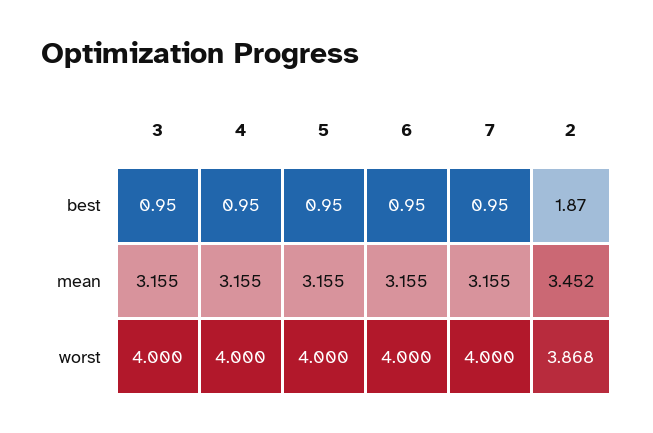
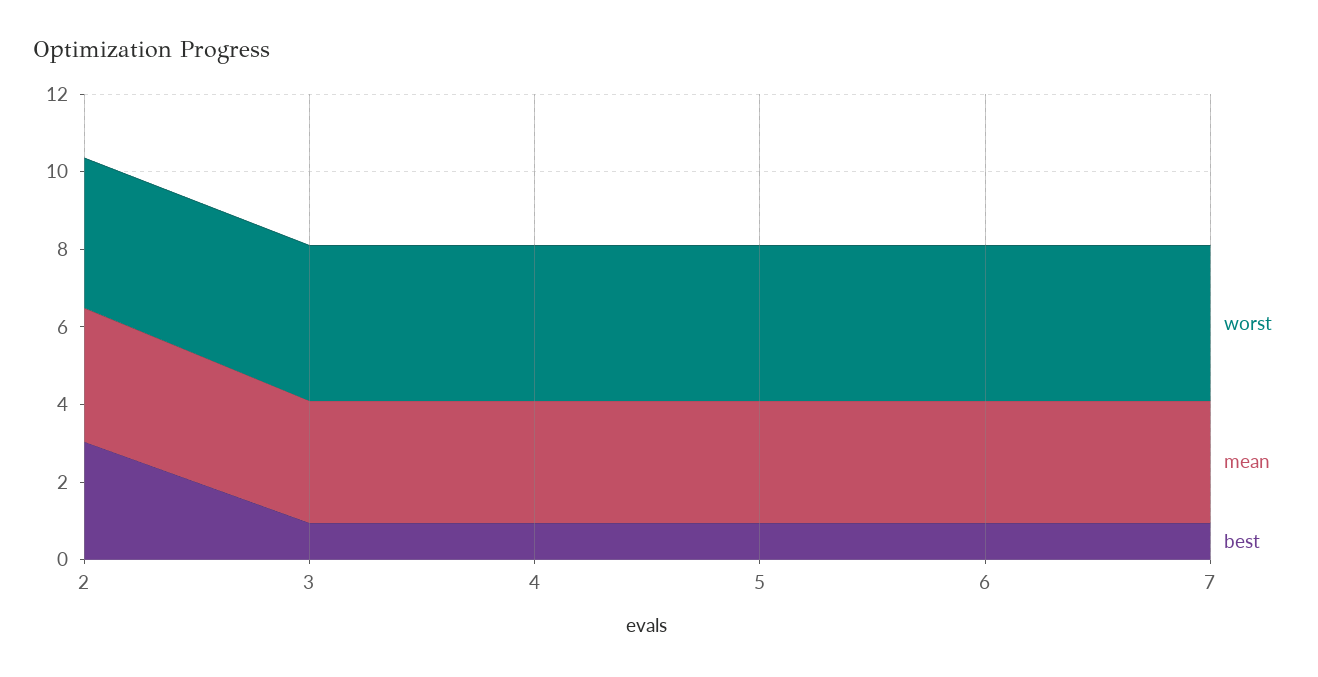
best, 2: 1.87 -> 3

